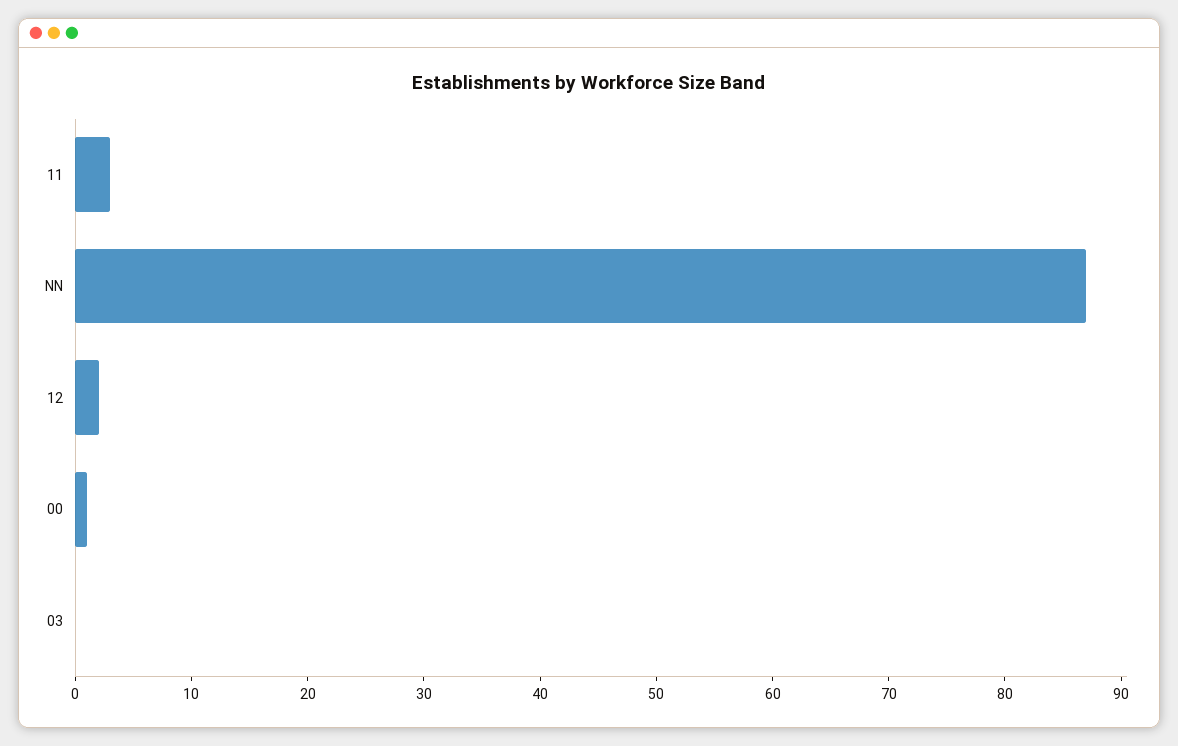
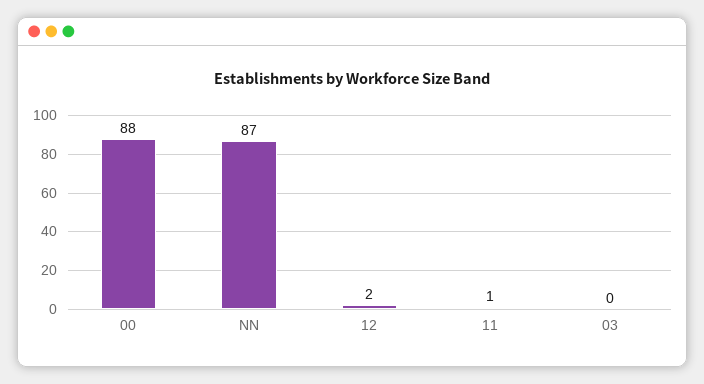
11: 3 -> 1
00: 1 -> 88

